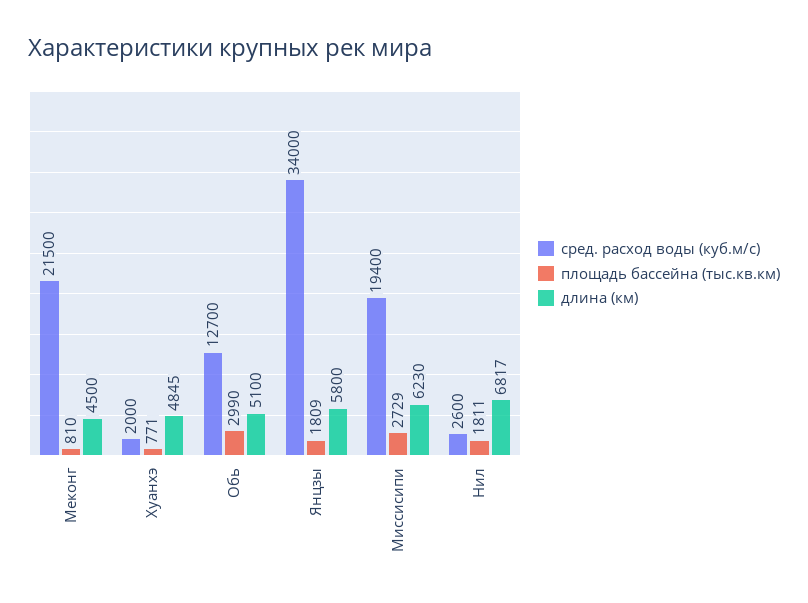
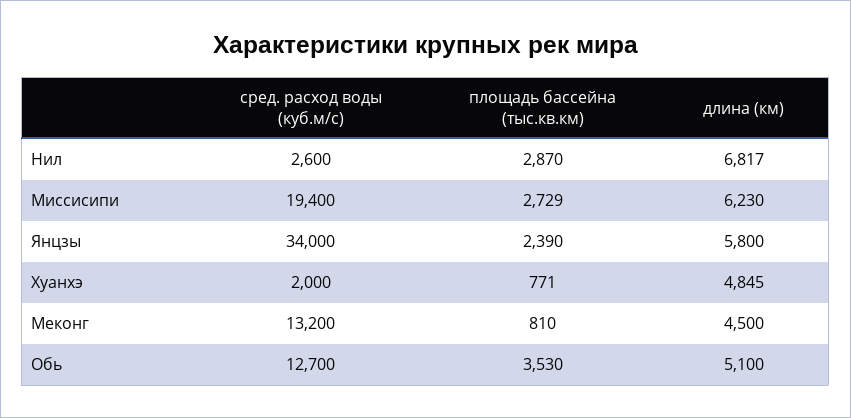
сред. расход воды (куб.м/с), Меконг: 21500 -> 13200
площадь бассейна (тыс.кв.км), Обь: 2990 -> 3530
площадь бассейна (тыс.кв.км), Янцзы: 1809 -> 2390
площадь бассейна (тыс.кв.км), Нил: 1811 -> 2870

